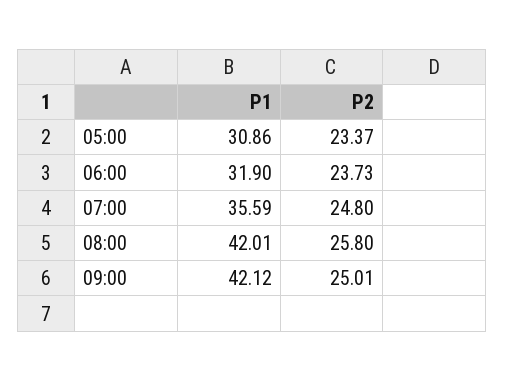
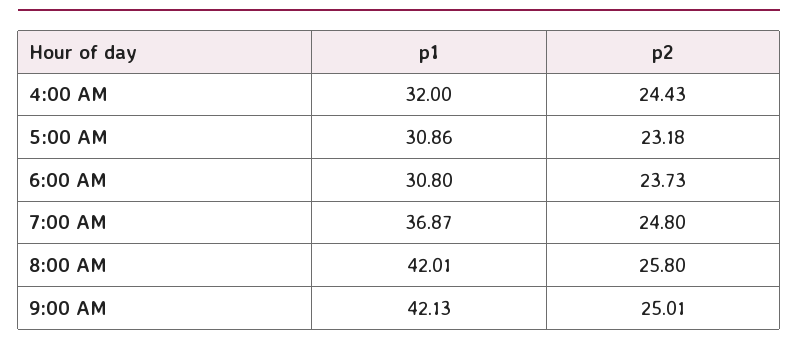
P2, 05:00: 23.37 -> 23.18
P1, 06:00: 31.9 -> 30.8
P1, 07:00: 35.59 -> 36.87
P1, 09:00: 42.12 -> 42.13
P1, 4:00 AM: none -> 32
P2, 4:00 AM: none -> 24.43

